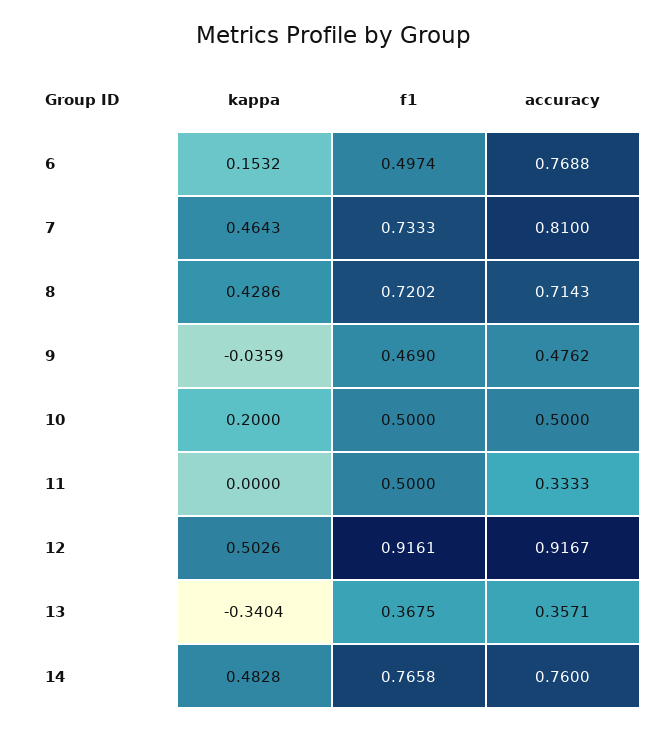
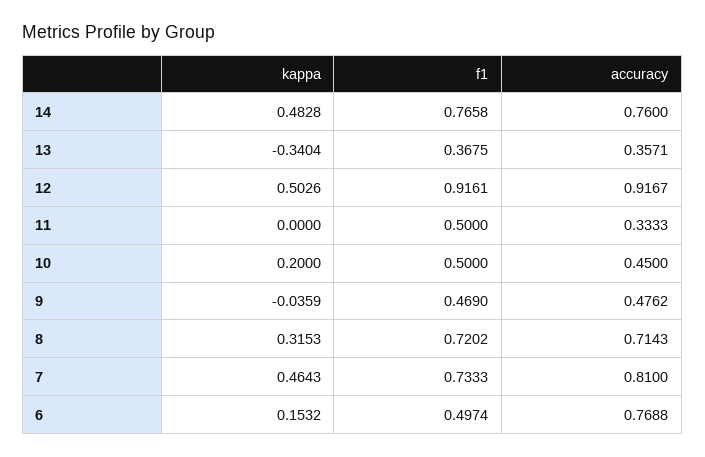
kappa, 8: 0.4286 -> 0.3153
accuracy, 10: 0.5 -> 0.45

